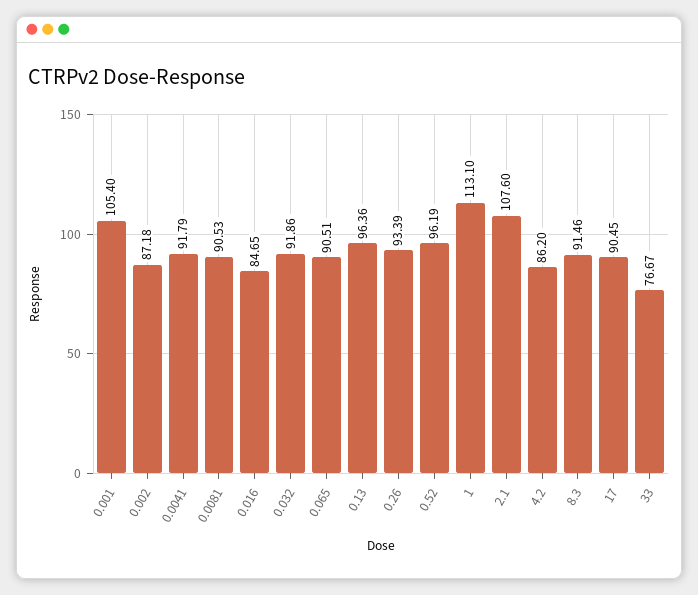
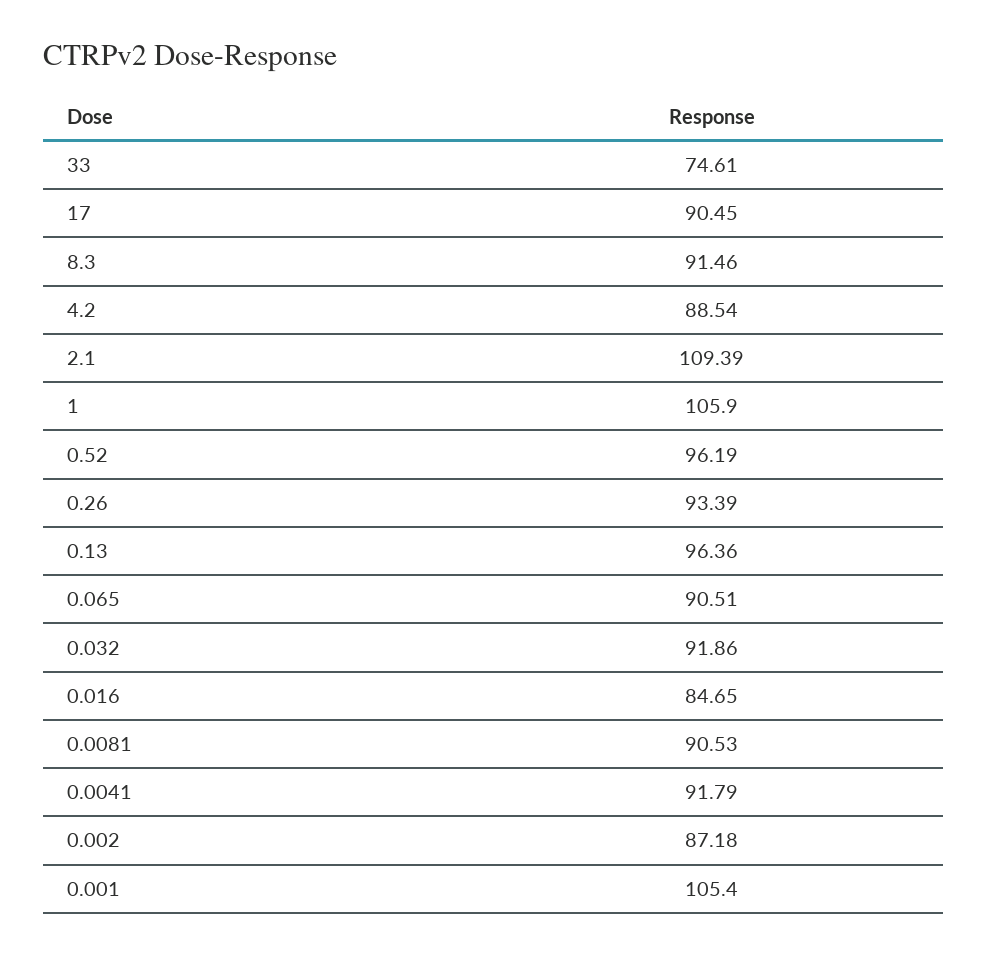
1: 113.1 -> 105.9
2.1: 107.6 -> 109.39
4.2: 86.2 -> 88.54
33: 76.67 -> 74.61

